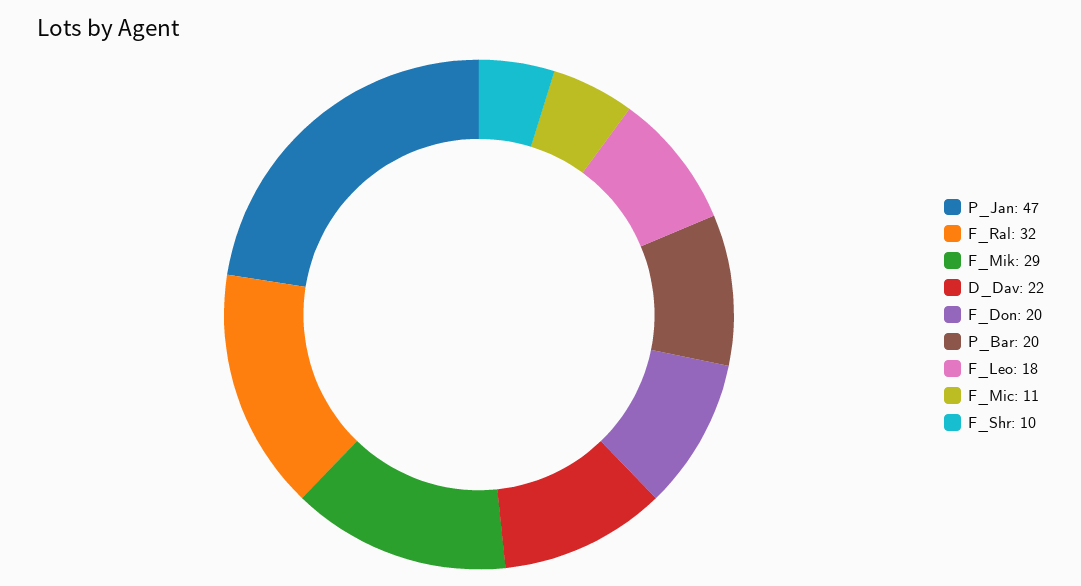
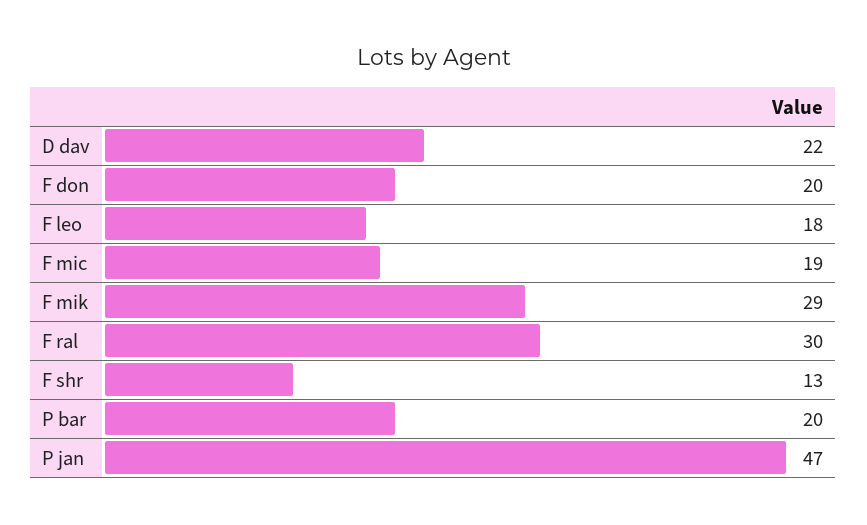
F_Ral: 32 -> 30
F_Mic: 11 -> 19
F_Shr: 10 -> 13

